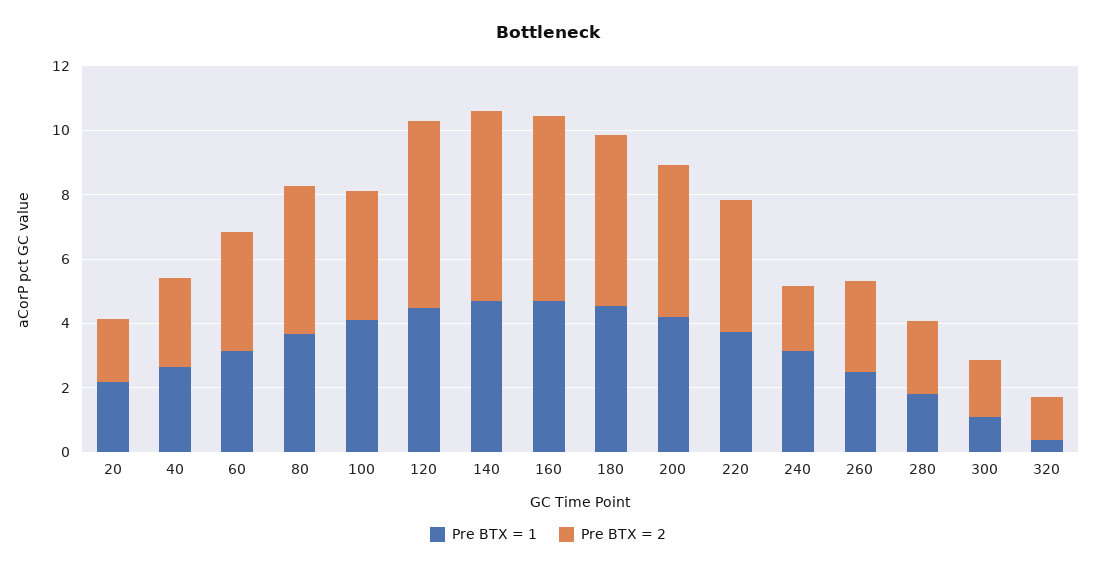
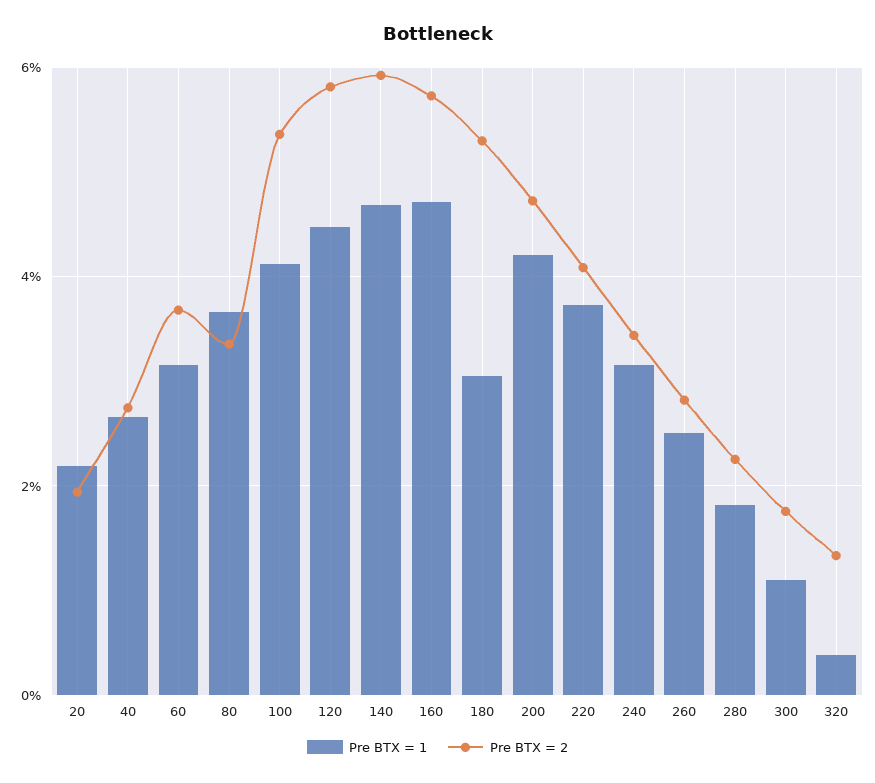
Pre BTX = 2, 80: 4.5 -> 3.4
Pre BTX = 2, 100: 4 -> 5.4
Pre BTX = 1, 180: 4.5 -> 3
Pre BTX = 2, 240: 2 -> 3.4

